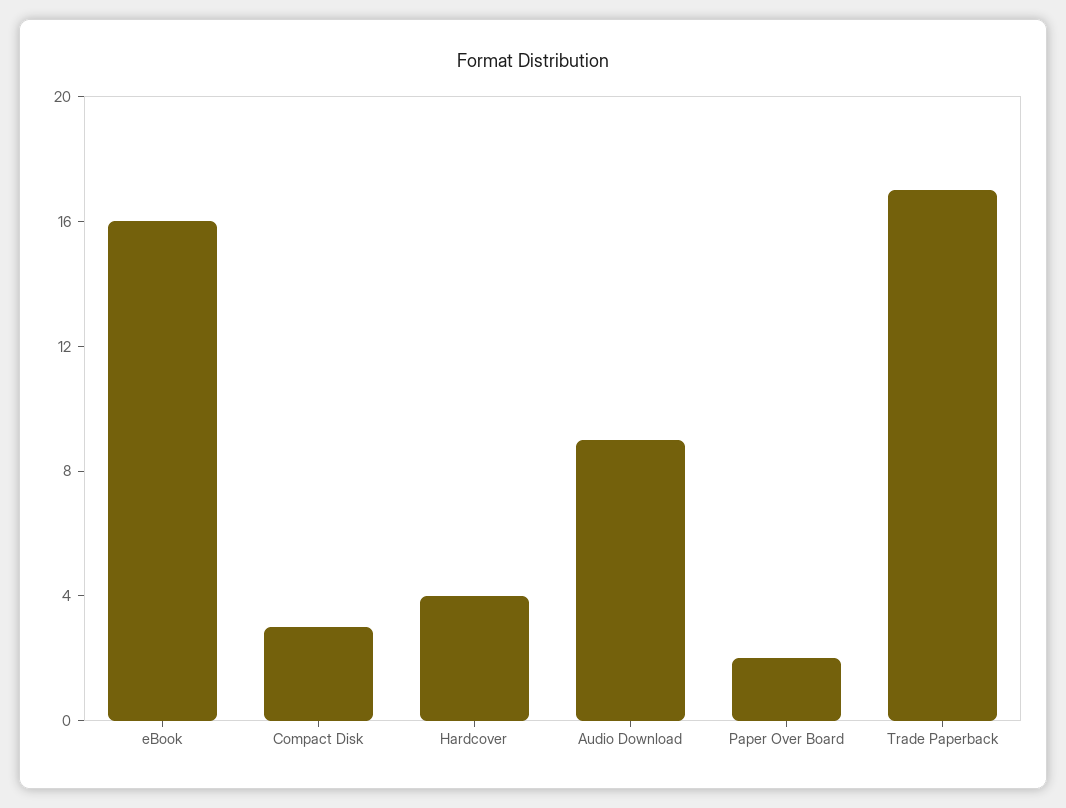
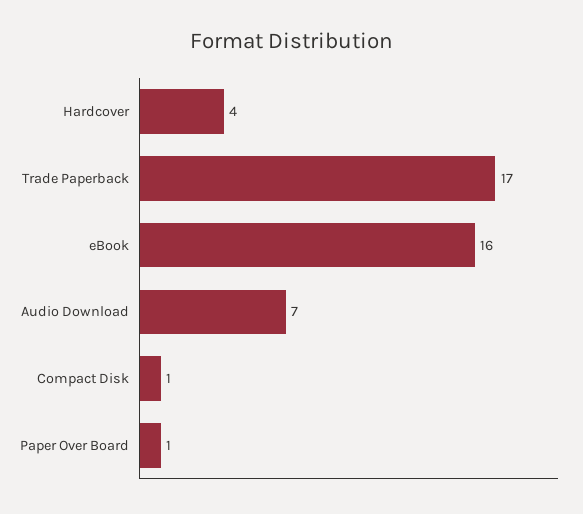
Compact Disk: 3 -> 1
Audio Download: 9 -> 7
Paper Over Board: 2 -> 1

